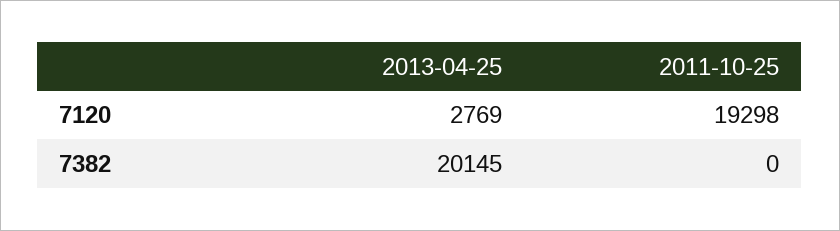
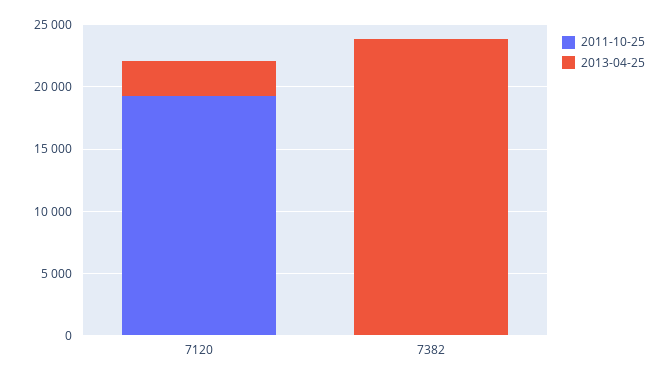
2013-04-25, 7382: 20145 -> 24000

